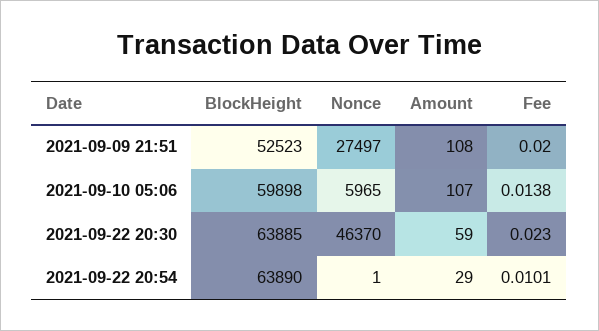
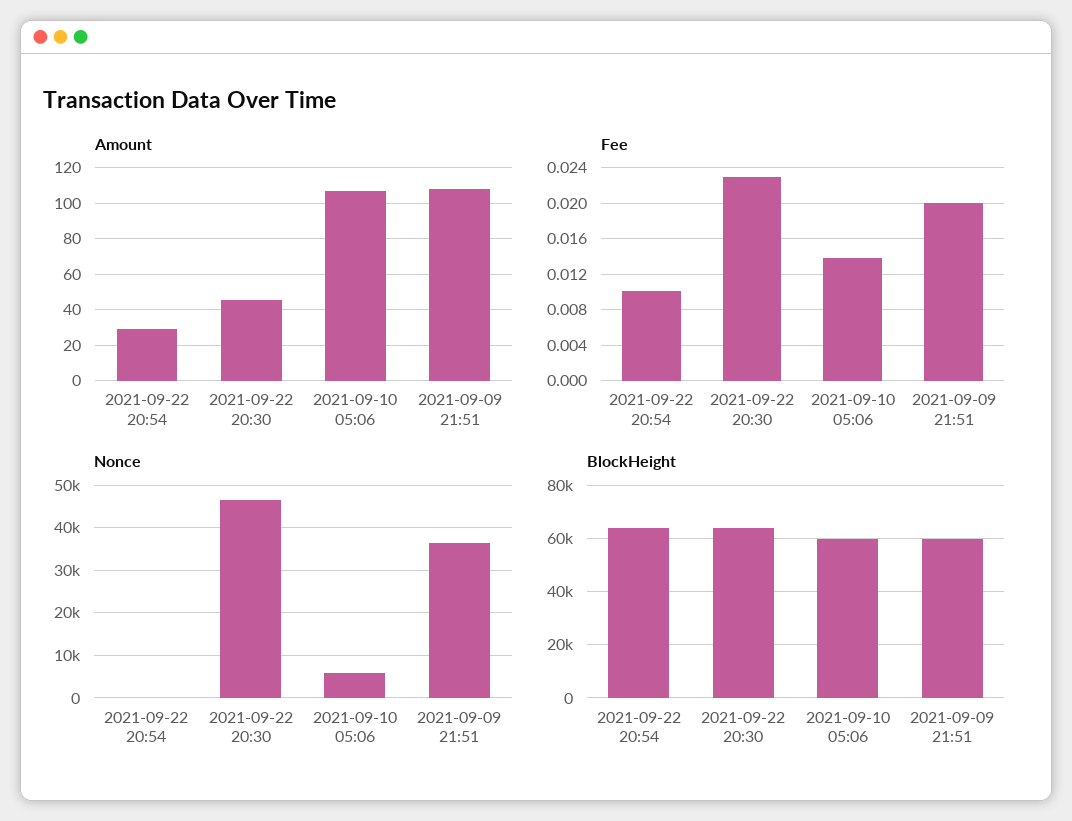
BlockHeight, 2021-09-09 21:51: 52523 -> 60000
Nonce, 2021-09-09 21:51: 27497 -> 36000
Amount, 2021-09-22 20:30: 59 -> 45

